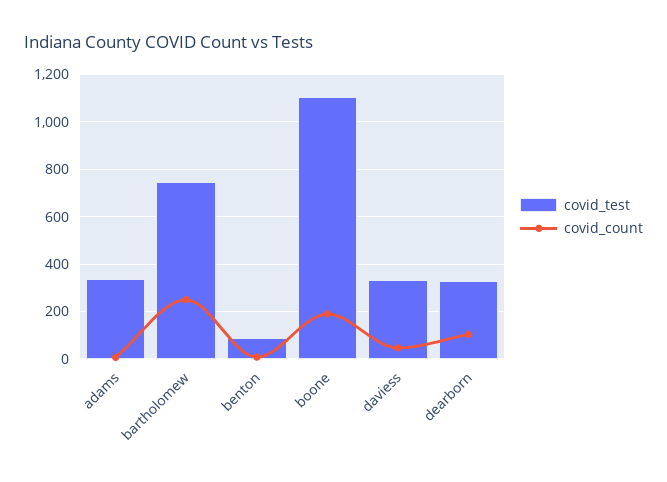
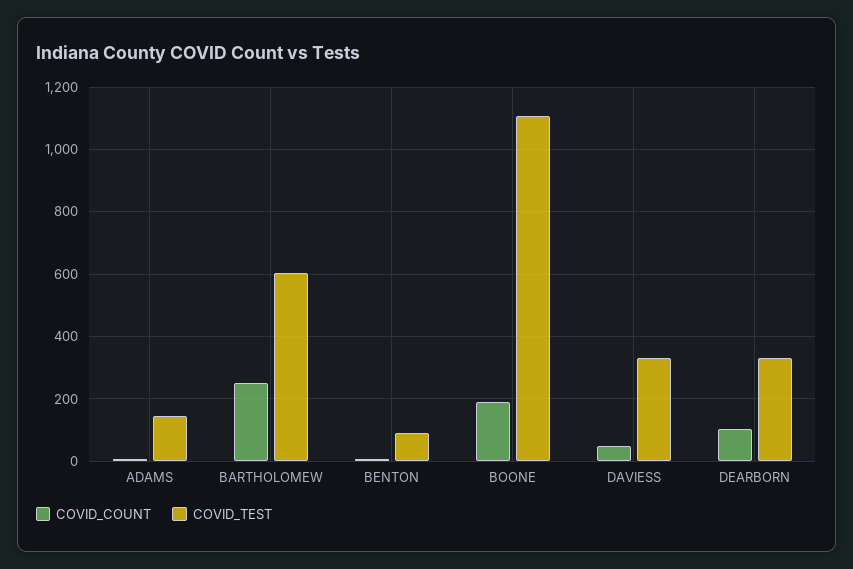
covid_test, adams: 350 -> 140
covid_test, bartholomew: 750 -> 600

